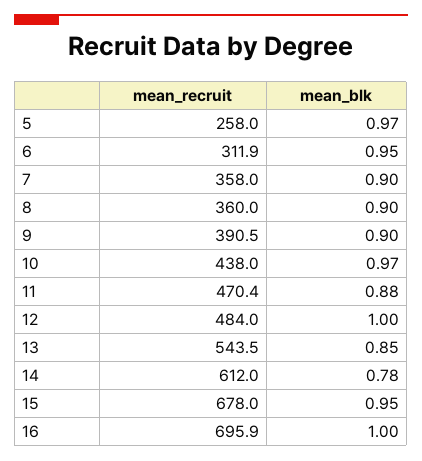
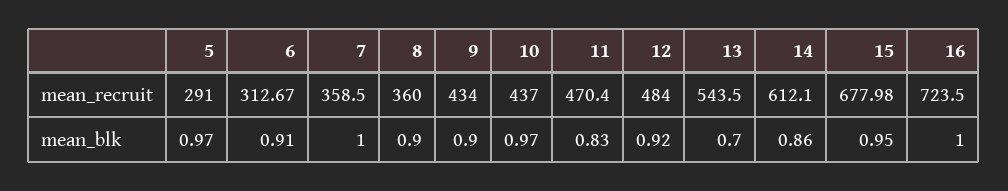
mean_recruit, 5: 258 -> 291
mean_recruit, 6: 311.9 -> 312.67
mean_blk, 6: 0.95 -> 0.91
mean_recruit, 7: 358 -> 358.5
mean_blk, 7: 0.9 -> 1
mean_recruit, 9: 390.5 -> 434
mean_recruit, 10: 438 -> 437
mean_blk, 11: 0.88 -> 0.83
mean_blk, 12: 1 -> 0.92
mean_blk, 13: 0.85 -> 0.7
mean_recruit, 14: 612 -> 612.1
mean_blk, 14: 0.78 -> 0.86
mean_recruit, 15: 678 -> 677.98
mean_recruit, 16: 695.9 -> 723.5

